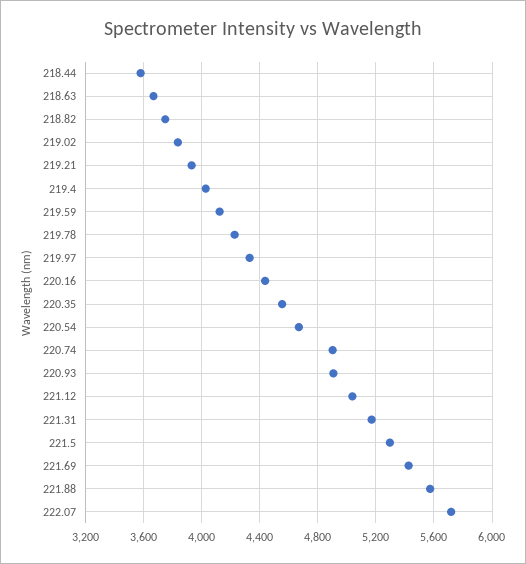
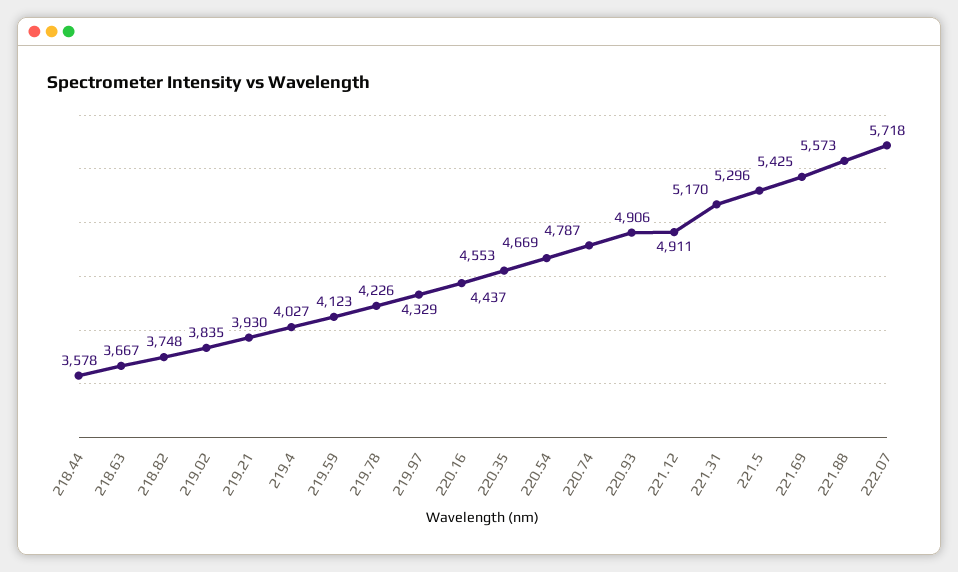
220.74: 4900 -> 4787
221.12: 5050 -> 4911

